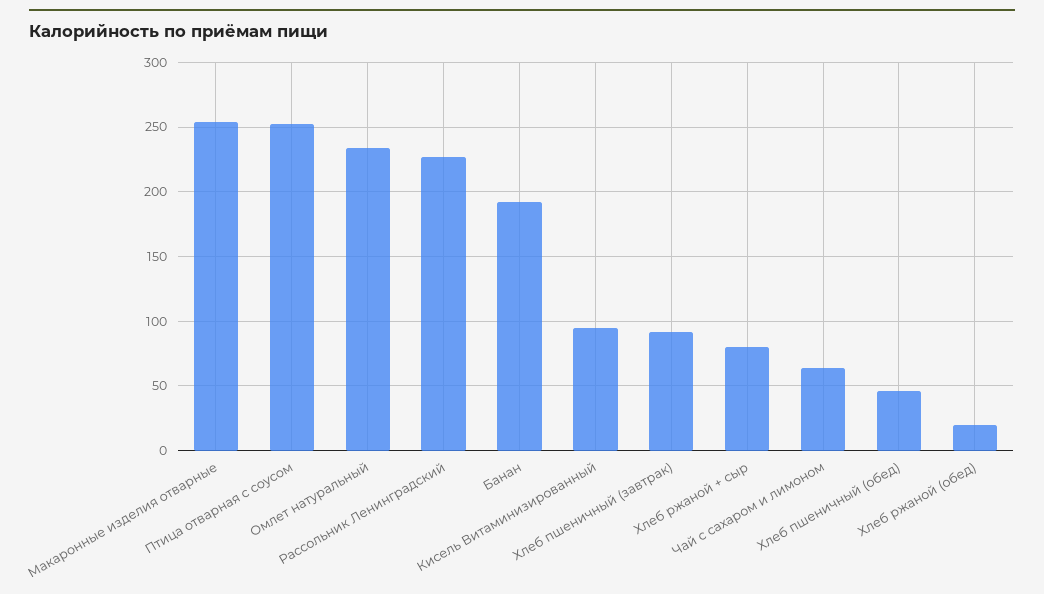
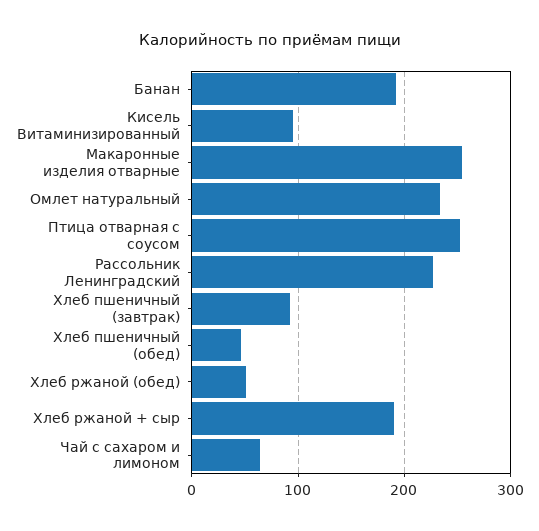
Хлеб ржаной + сыр: 80 -> 190
Хлеб ржаной (обед): 20 -> 50

